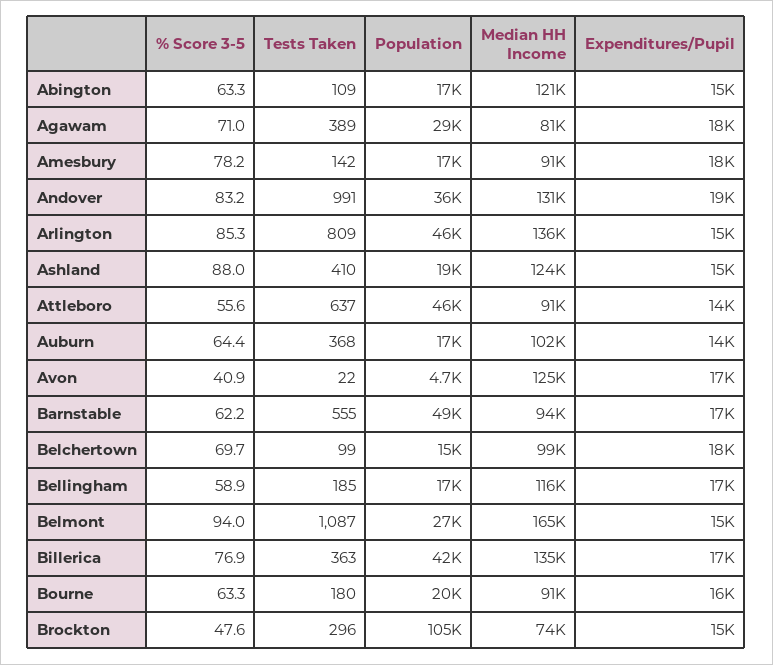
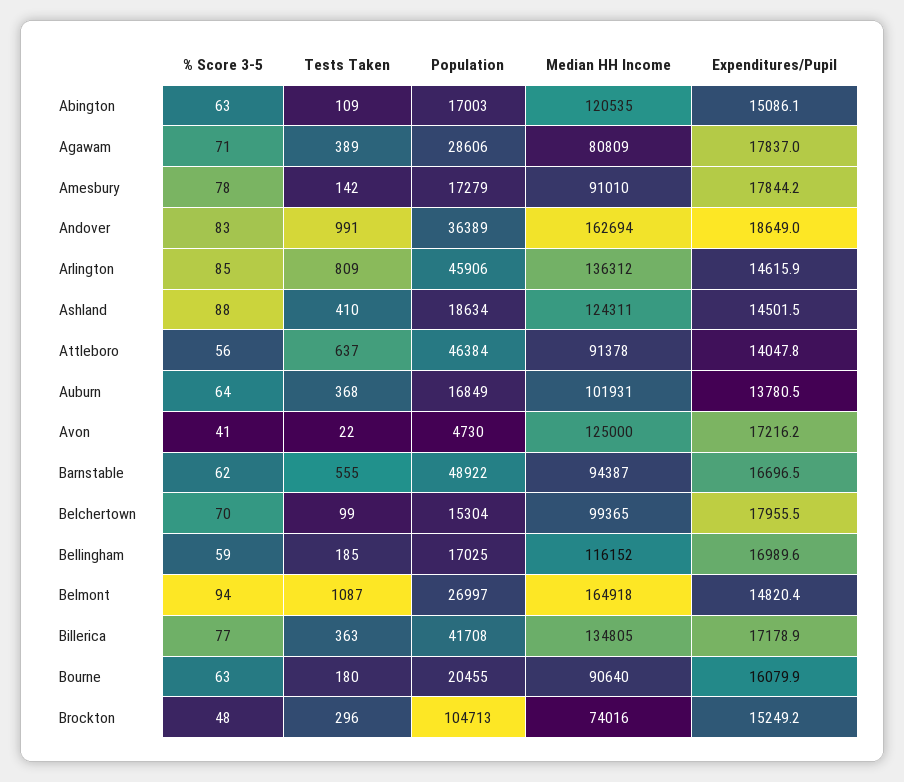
Median HH Income, Andover: 131000 -> 162694

